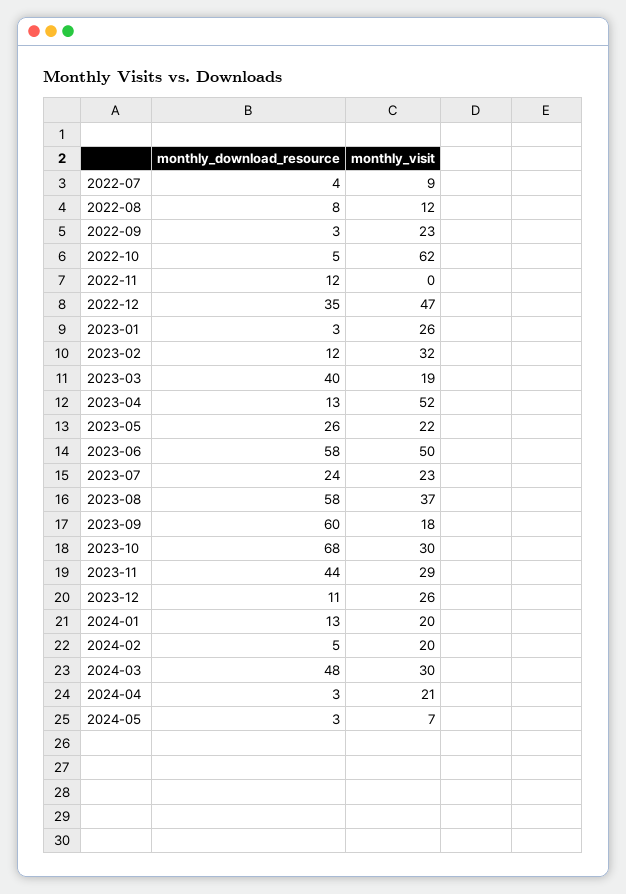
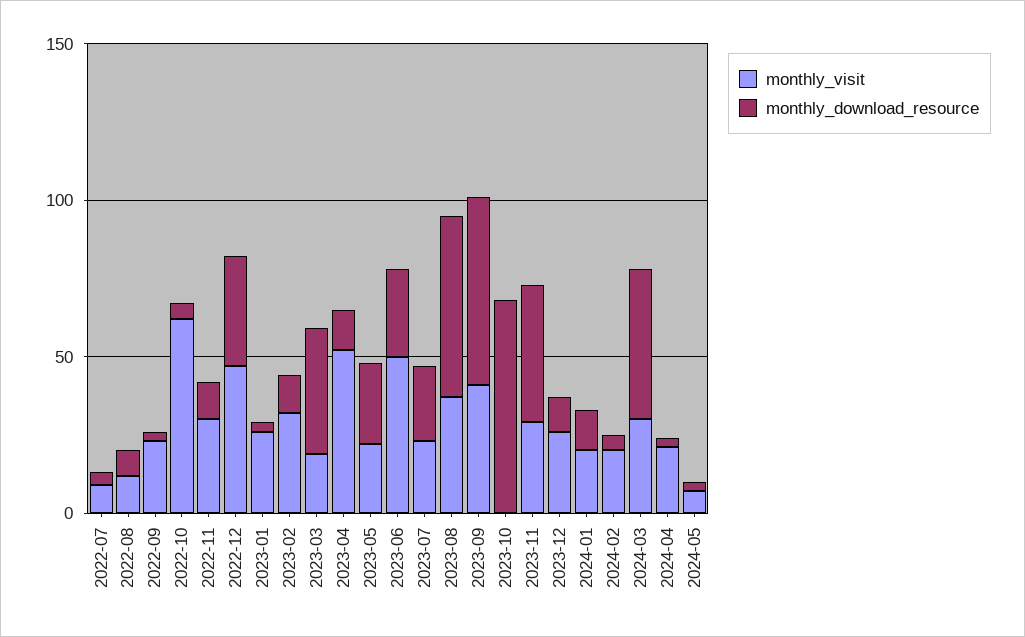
monthly_visit, 2022-11: 0 -> 30
monthly_download_resource, 2023-06: 58 -> 30
monthly_visit, 2023-09: 18 -> 40
monthly_visit, 2023-10: 30 -> 0

